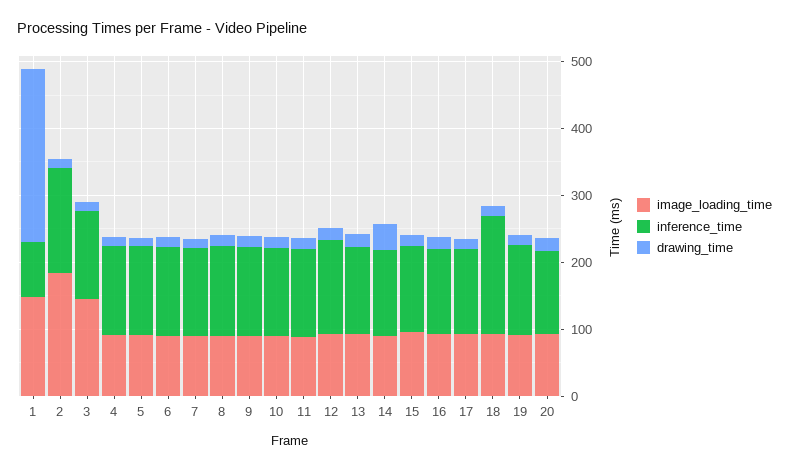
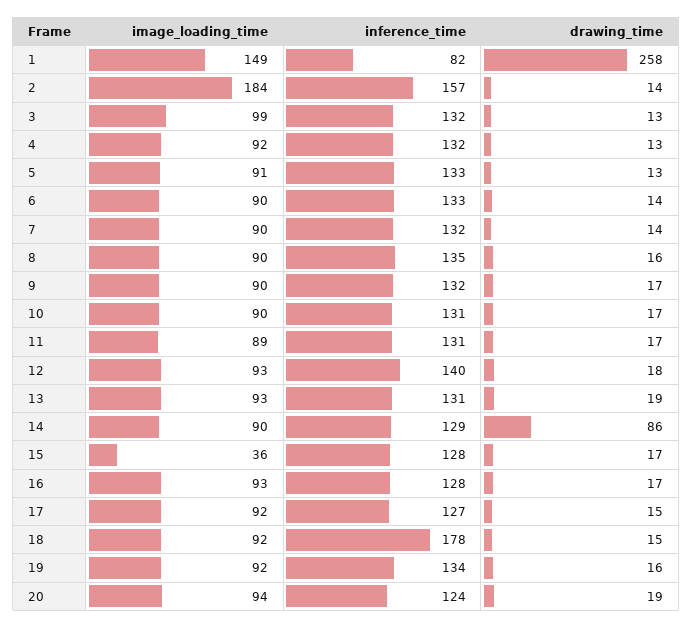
image_loading_time, 3: 140 -> 99
drawing_time, 14: 40 -> 86
image_loading_time, 15: 100 -> 36

